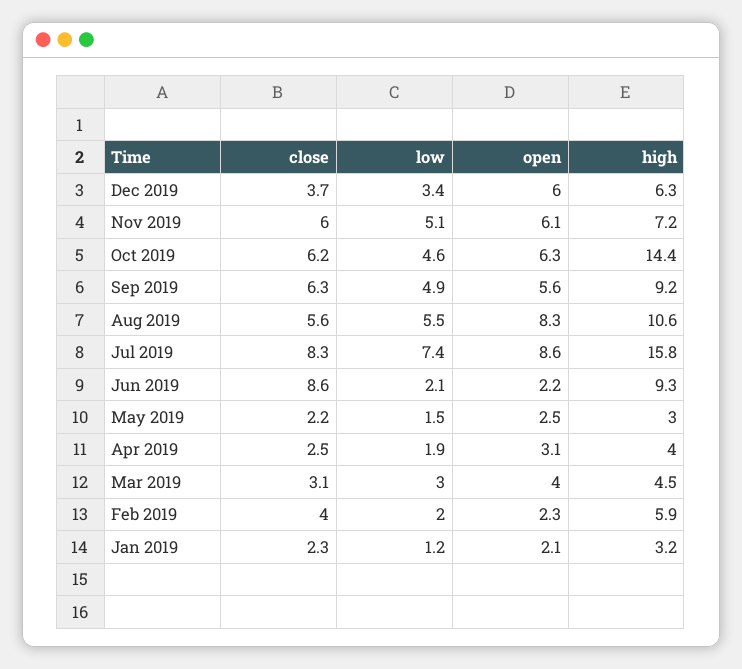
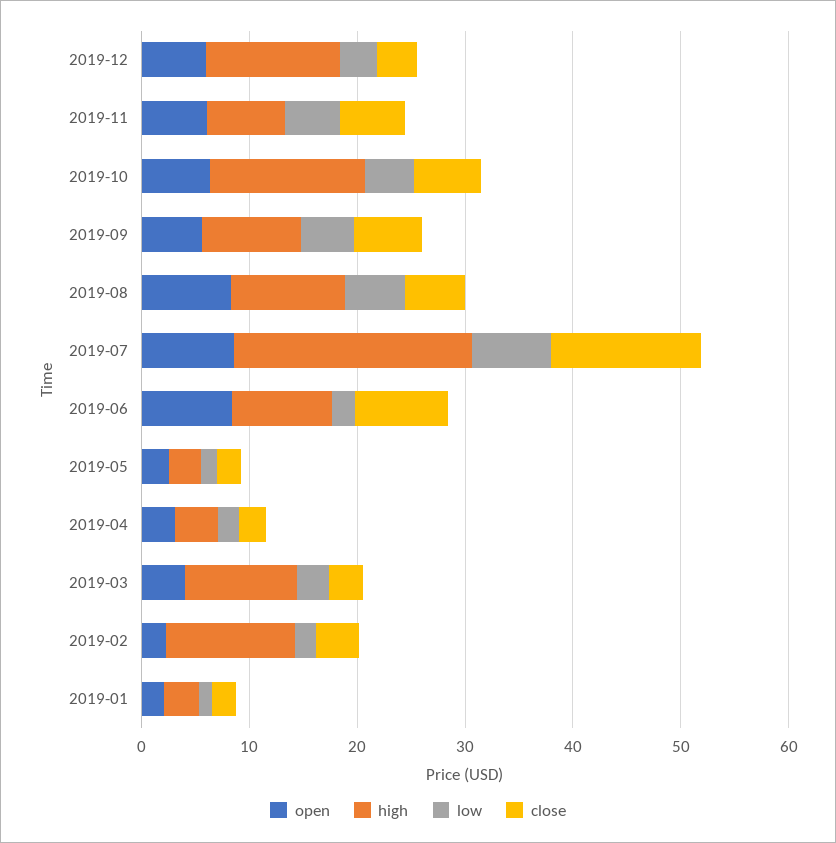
high, Dec 2019: 6.3 -> 12
close, Jul 2019: 8.3 -> 14
high, Jul 2019: 15.8 -> 22
open, Jun 2019: 2.2 -> 8
high, Mar 2019: 4.5 -> 10
high, Feb 2019: 5.9 -> 12

